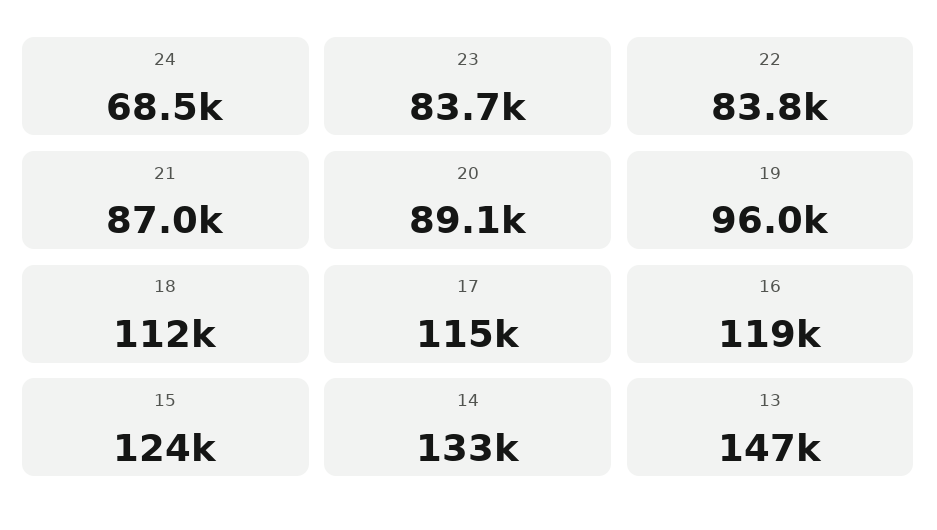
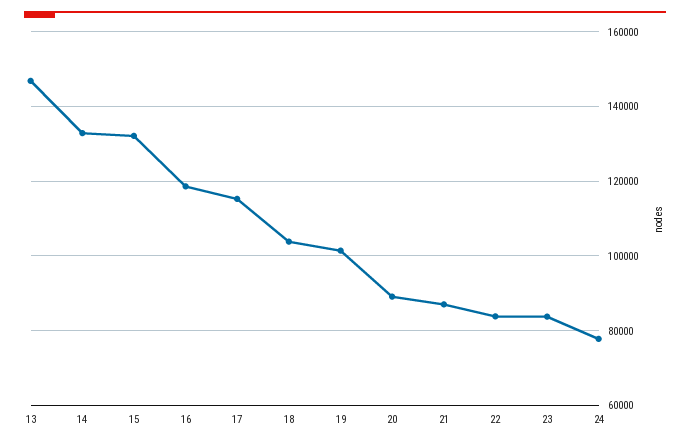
24: 68500 -> 78000
19: 96000 -> 102000
18: 112000 -> 104000
15: 124000 -> 132000

